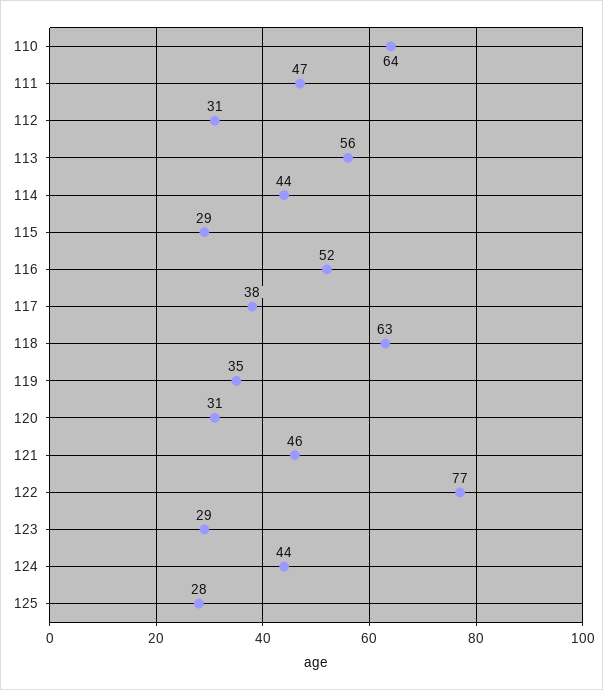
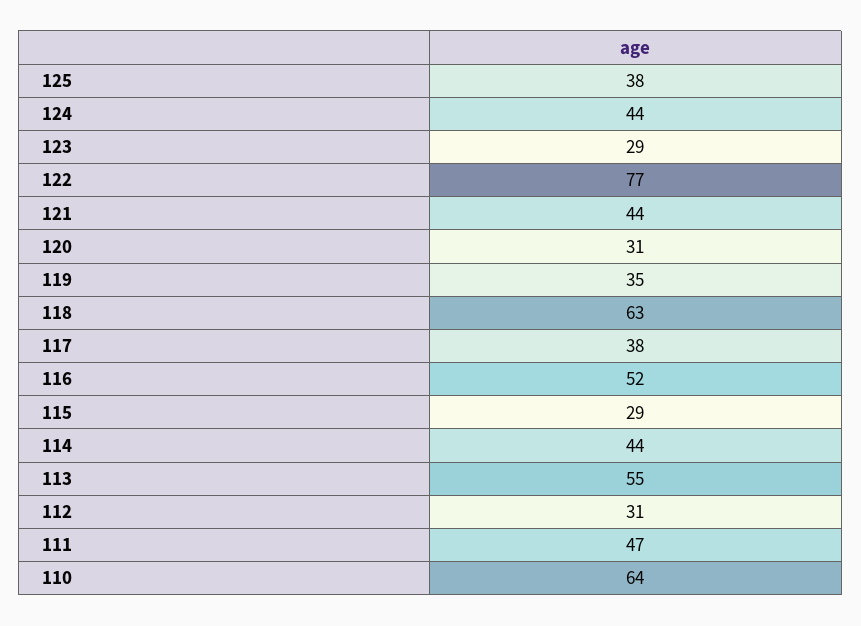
113: 56 -> 55
121: 46 -> 44
125: 28 -> 38

